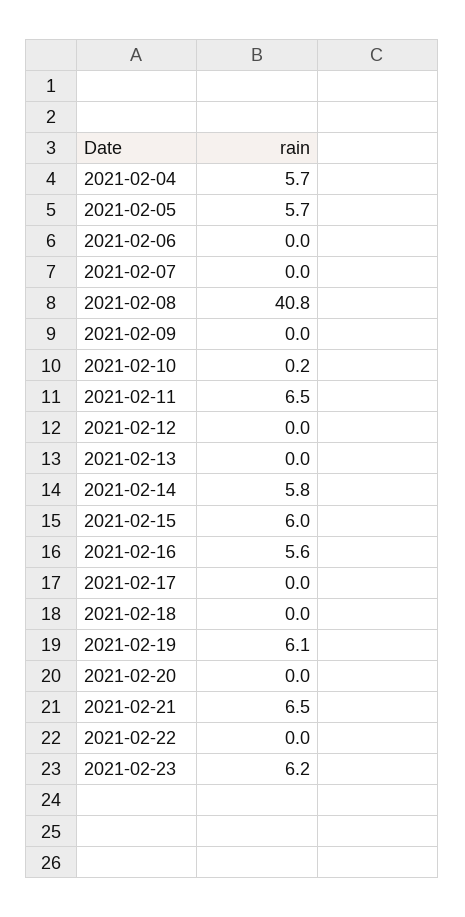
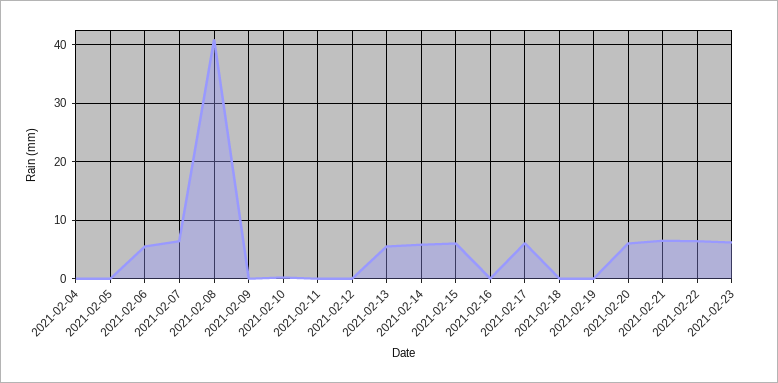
2021-02-04: 5.7 -> 0
2021-02-05: 5.7 -> 0
2021-02-06: 0 -> 6
2021-02-07: 0 -> 6
2021-02-11: 6.5 -> 0
2021-02-13: 0 -> 6
2021-02-16: 5.6 -> 0
2021-02-17: 0 -> 6
2021-02-19: 6.1 -> 0
2021-02-20: 0 -> 6
2021-02-22: 0 -> 6

